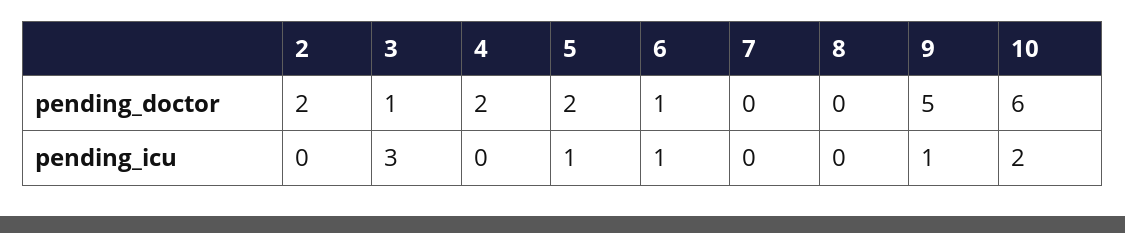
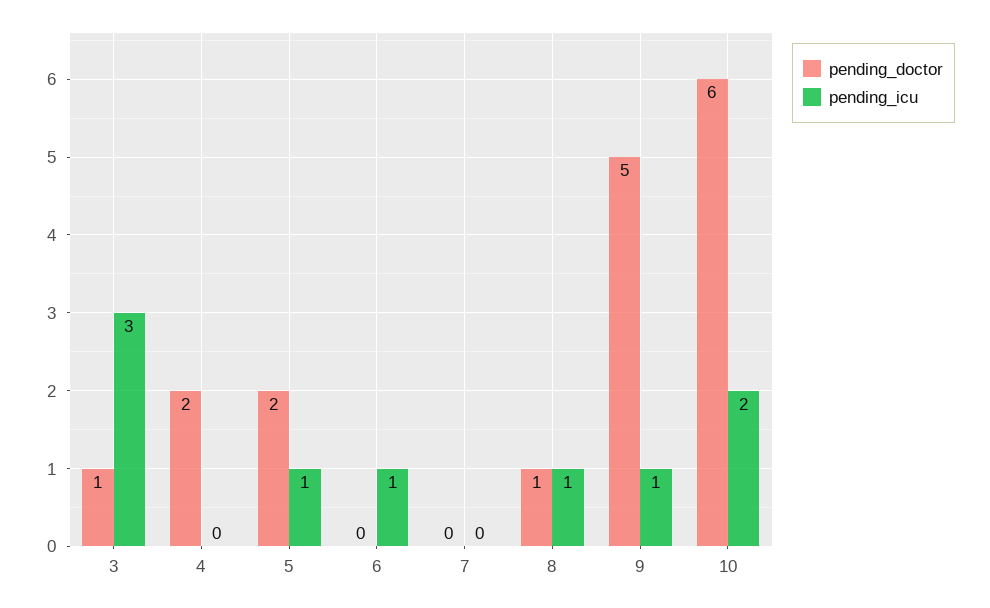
pending_doctor, 2: 2 -> none
pending_doctor, 6: 1 -> 0
pending_doctor, 8: 0 -> 1
pending_icu, 2: 0 -> none
pending_icu, 8: 0 -> 1

